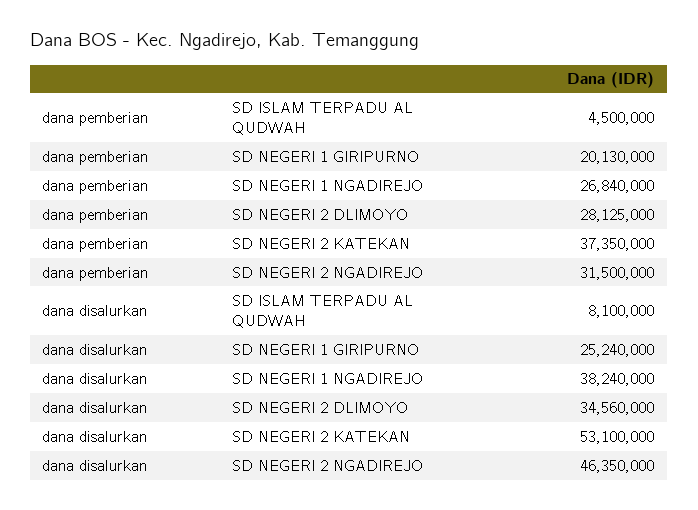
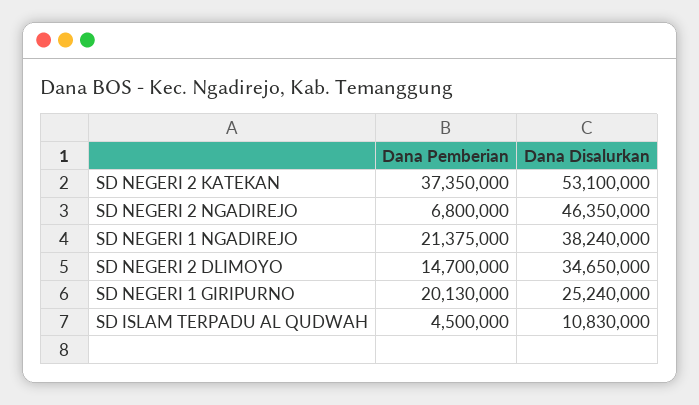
dana pemberian, SD NEGERI 1 NGADIREJO: 26840000 -> 21375000
dana pemberian, SD NEGERI 2 DLIMOYO: 28125000 -> 14700000
dana pemberian, SD NEGERI 2 NGADIREJO: 31500000 -> 6800000
dana disalurkan, SD ISLAM TERPADU AL QUDWAH: 8100000 -> 10830000
dana disalurkan, SD NEGERI 2 DLIMOYO: 34560000 -> 34650000

